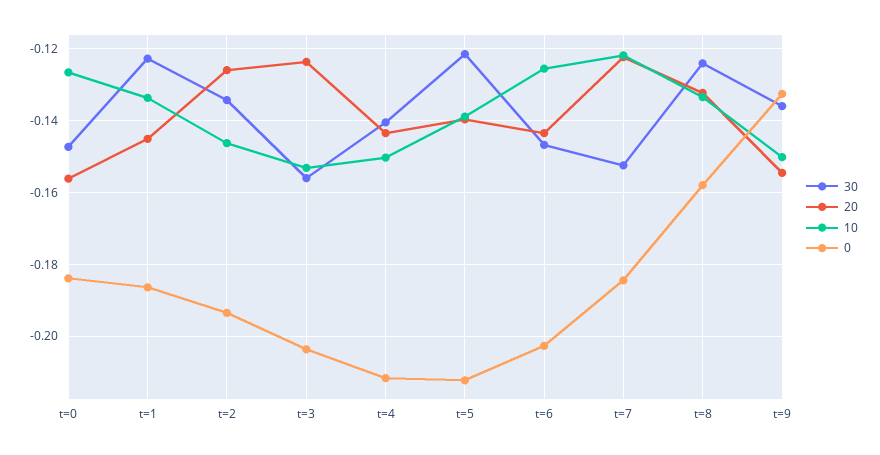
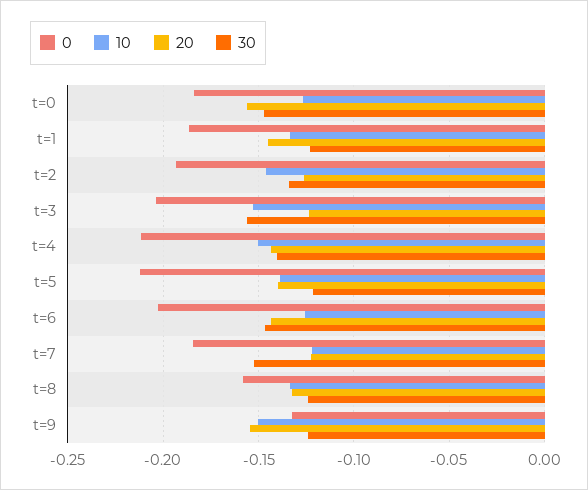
30, t=9: -0.136 -> -0.125

